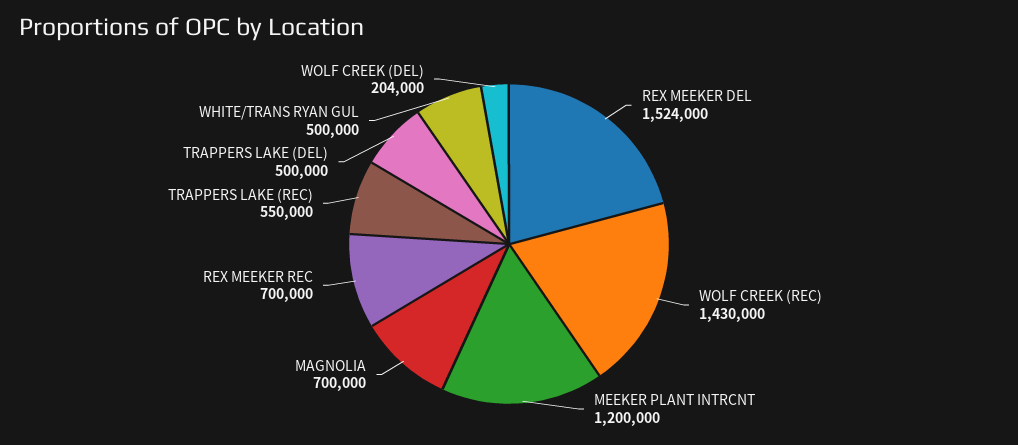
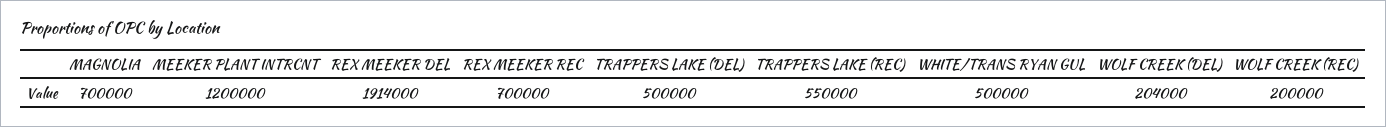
REX MEEKER DEL: 1524000 -> 1914000
WOLF CREEK (REC): 1430000 -> 200000

